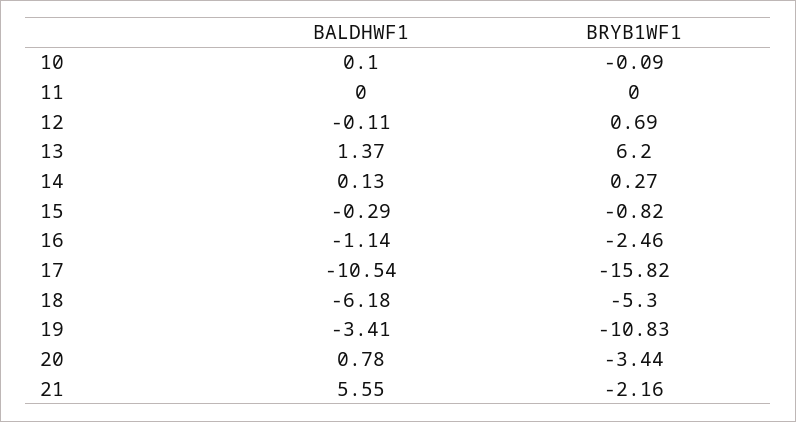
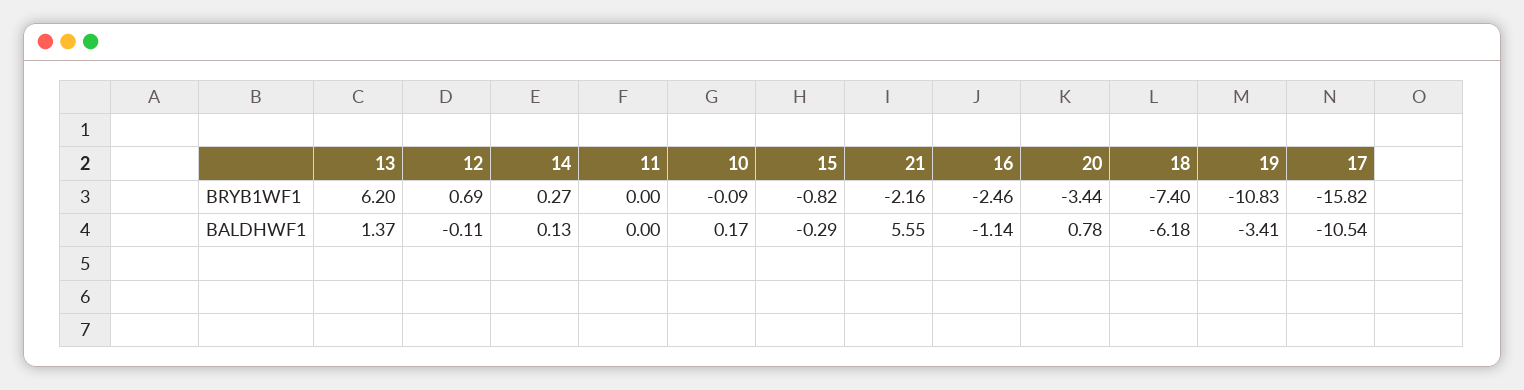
BALDHWF1, 10: 0.1 -> 0.17
BRYB1WF1, 18: -5.3 -> -7.4

